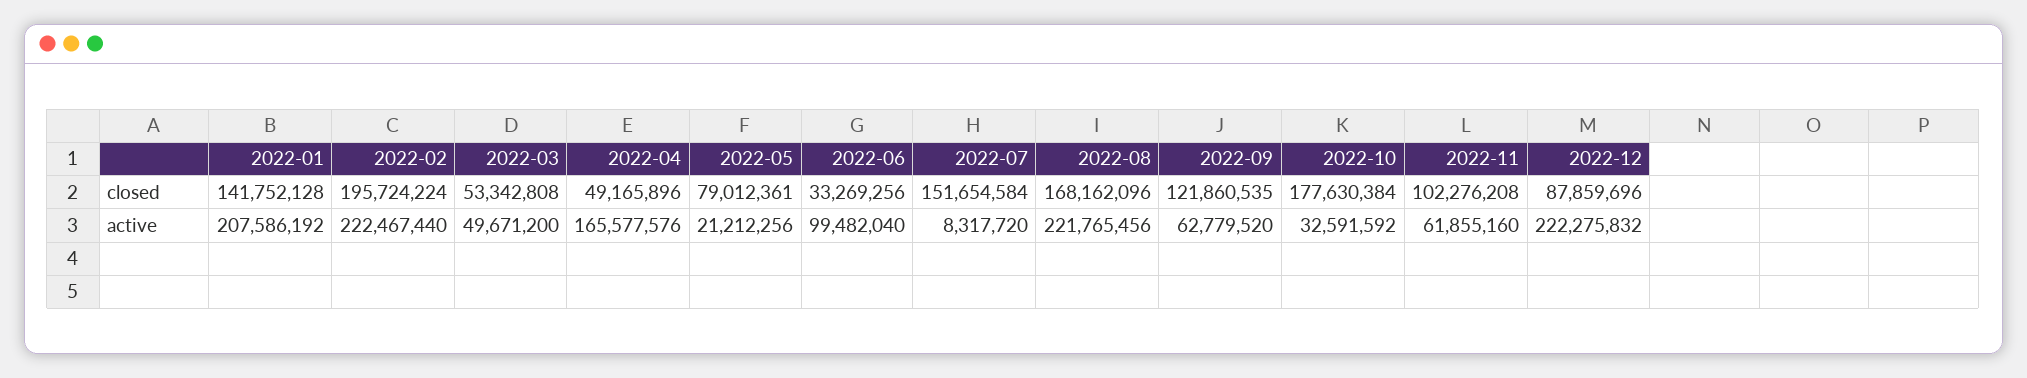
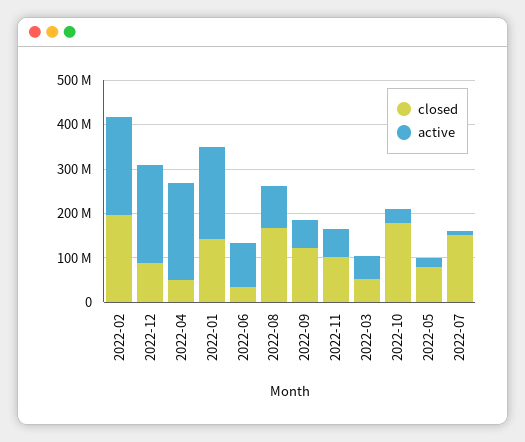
active, 2022-04: 165577576 -> 220000000
active, 2022-08: 221765456 -> 100000000

